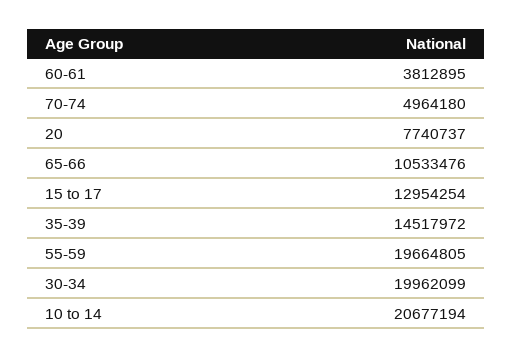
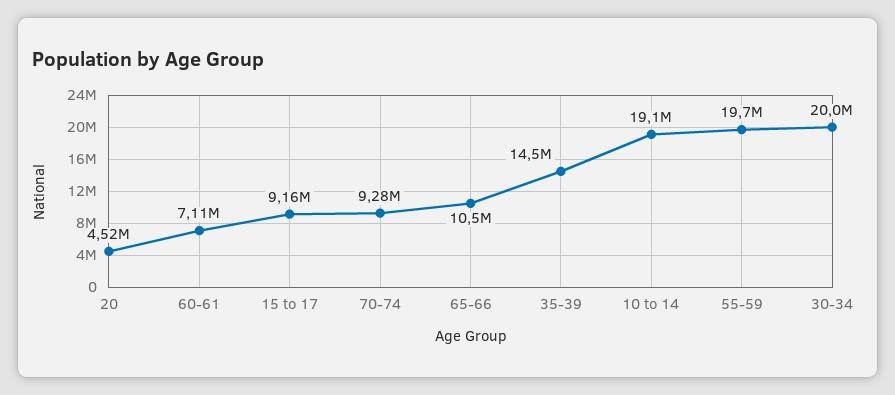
60-61: 3812895 -> 7110000
70-74: 4964180 -> 9280000
20: 7740737 -> 4520000
15 to 17: 12954254 -> 9160000
10 to 14: 20677194 -> 19100000

